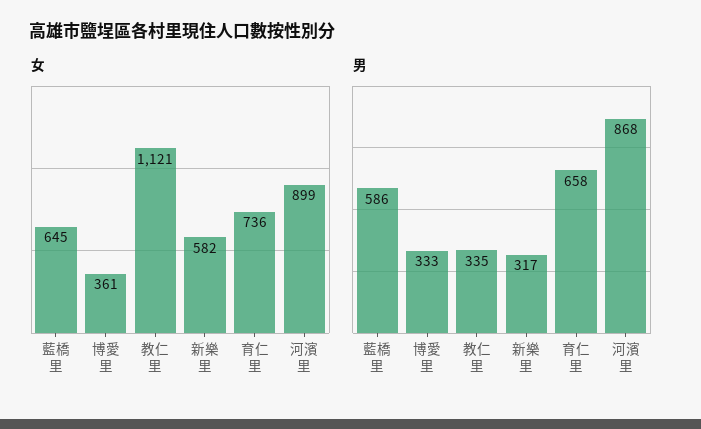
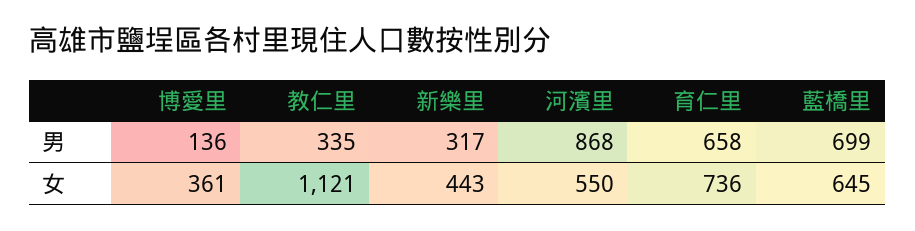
女, 新樂里: 582 -> 443
女, 河濱里: 899 -> 550
男, 藍橋里: 586 -> 699
男, 博愛里: 333 -> 136

